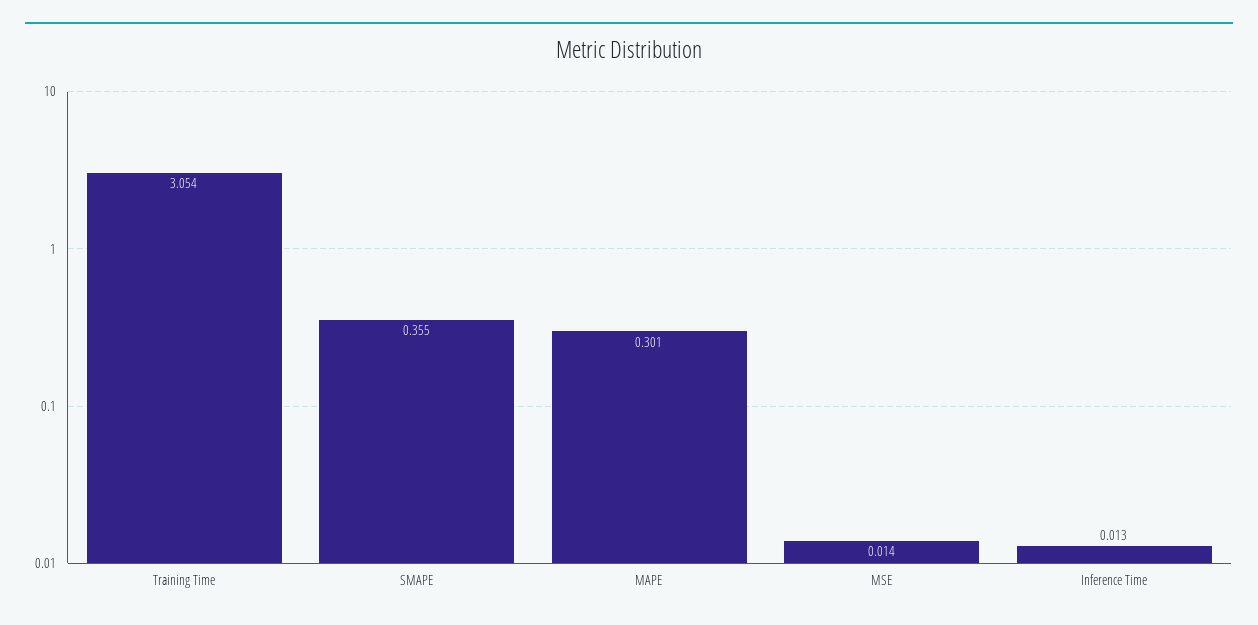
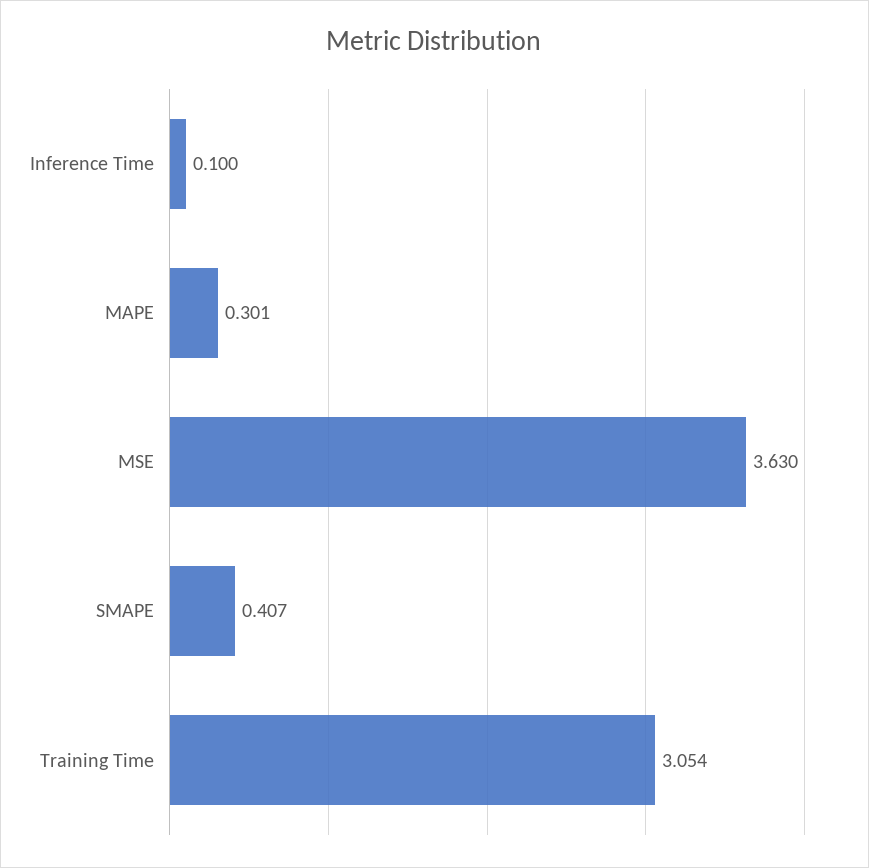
SMAPE: 0.355 -> 0.407
MSE: 0.014 -> 3.63
Inference Time: 0.013 -> 0.1

